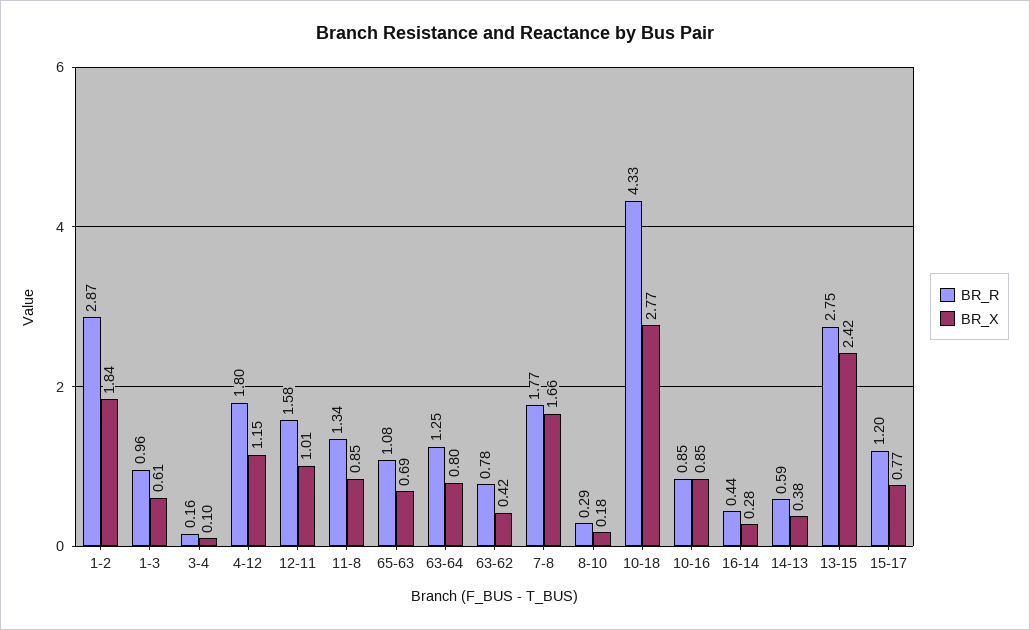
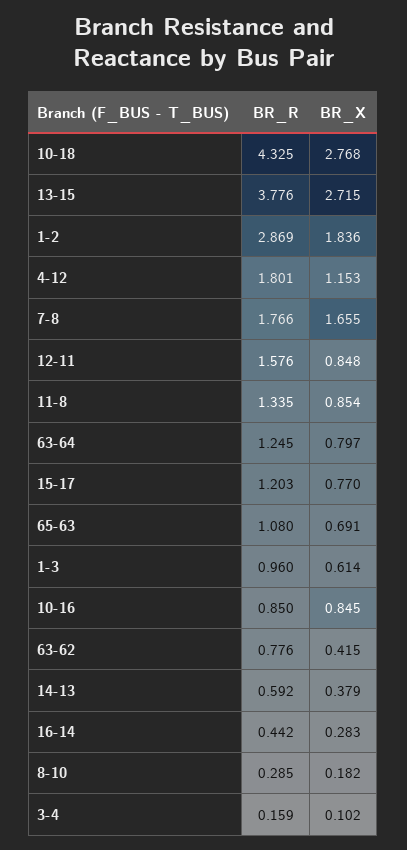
BR_X, 12-11: 1.01 -> 0.848
BR_R, 13-15: 2.75 -> 3.776
BR_X, 13-15: 2.42 -> 2.715

